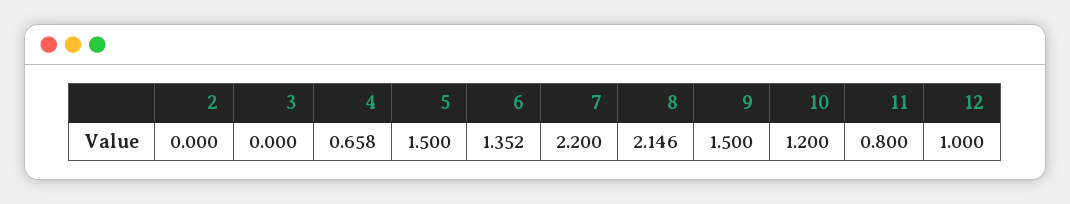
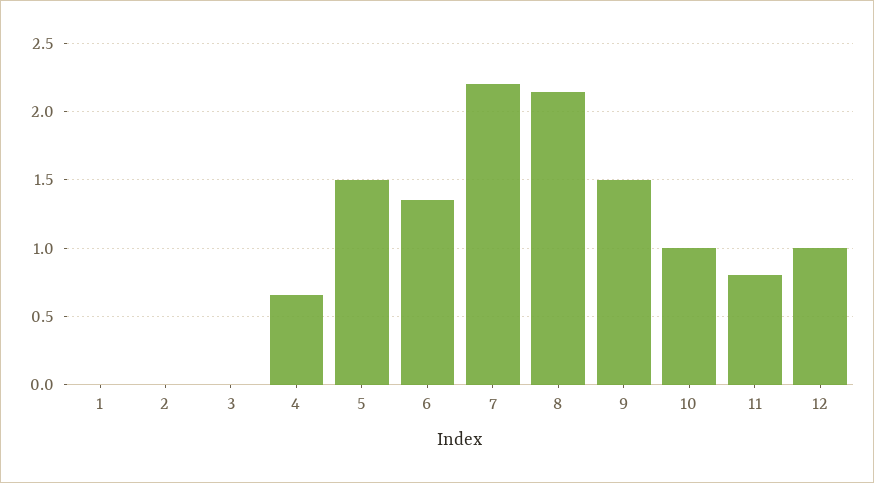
10: 1.2 -> 1
1: none -> 0

